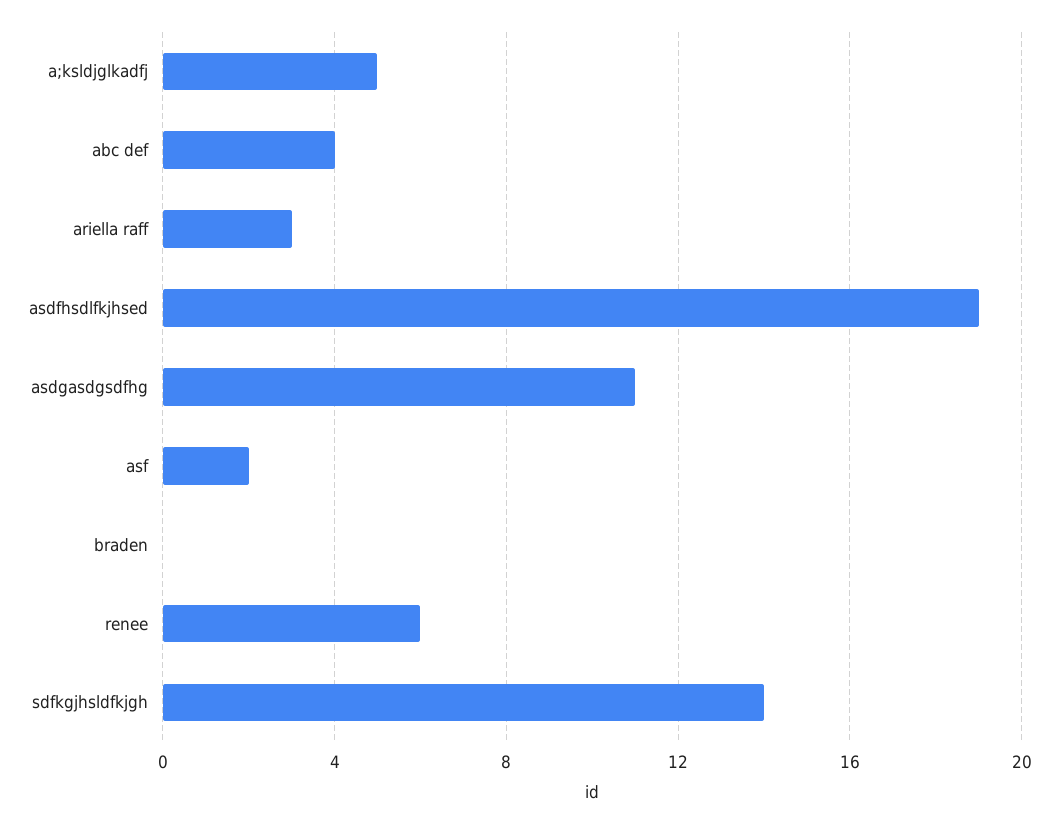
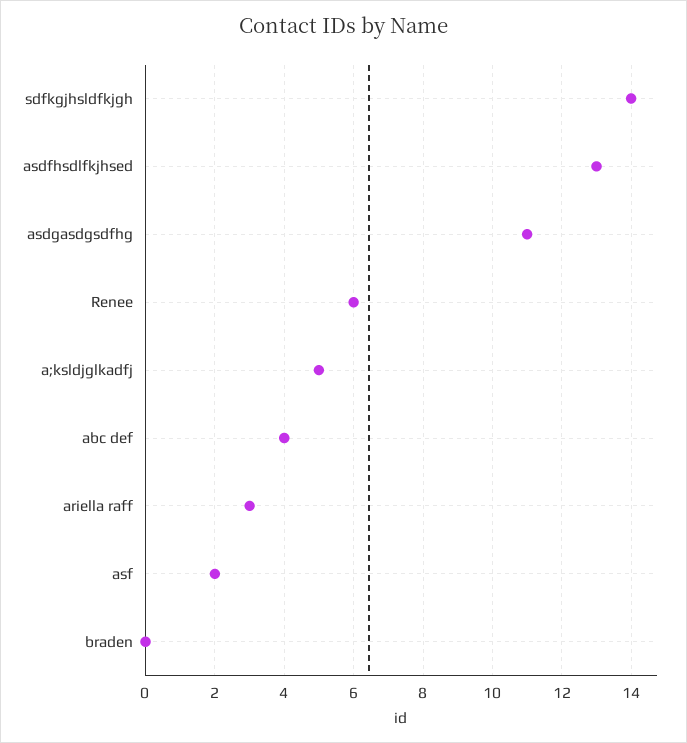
asdfhsdlfkjhsed: 19 -> 13

